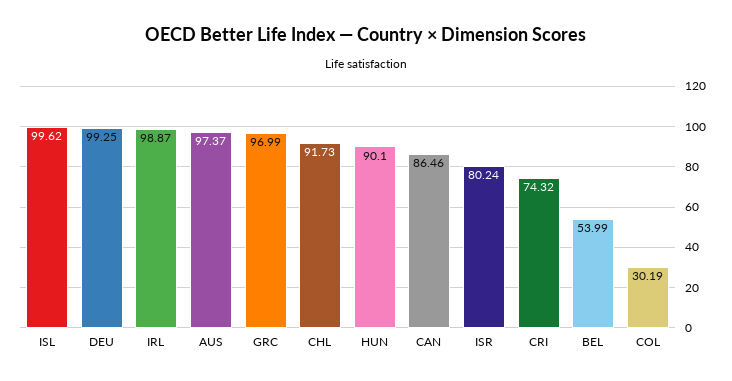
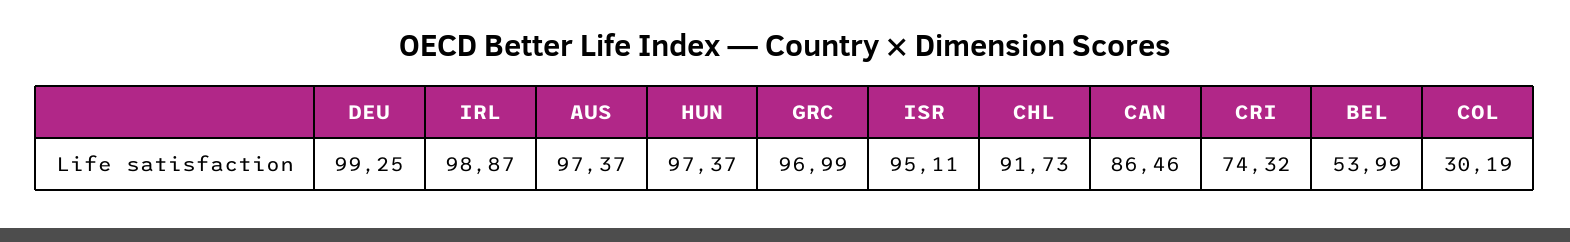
ISL: 99.62 -> none
HUN: 90.1 -> 97.37
ISR: 80.24 -> 95.11

